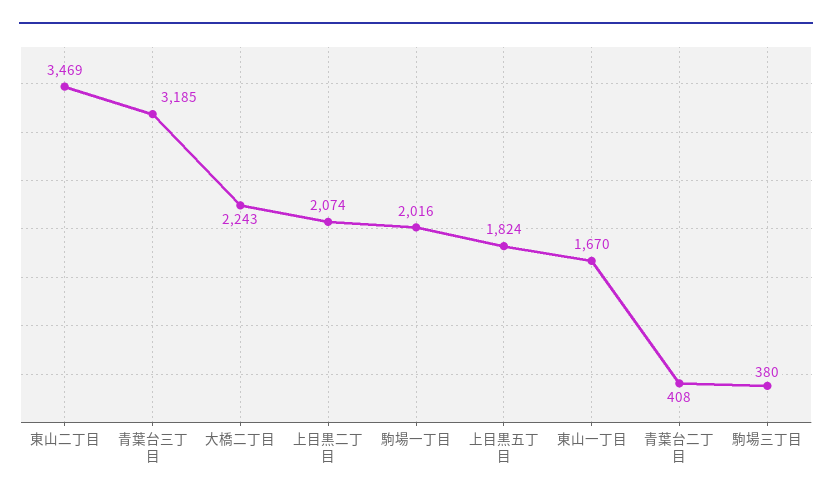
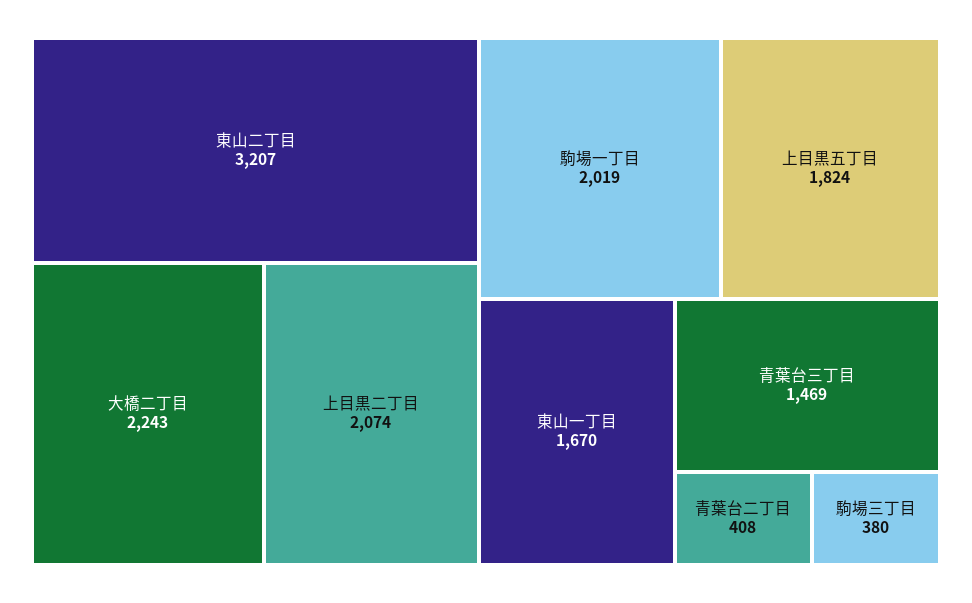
東山二丁目: 3469 -> 3207
青葉台三丁目: 3185 -> 1469
駒場一丁目: 2016 -> 2019

